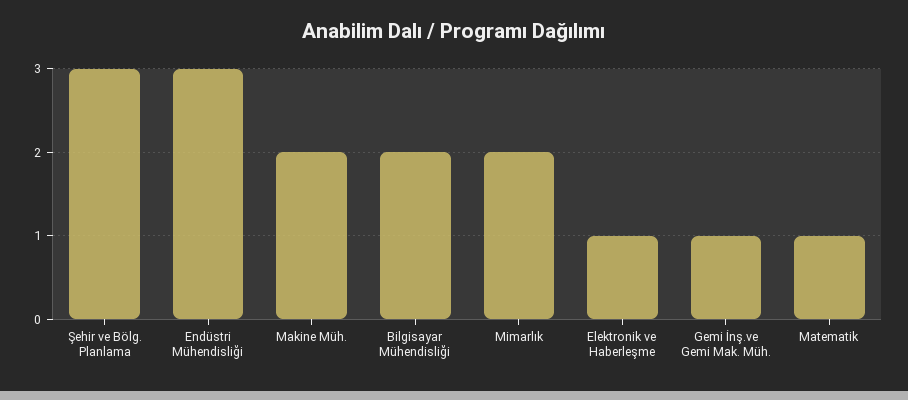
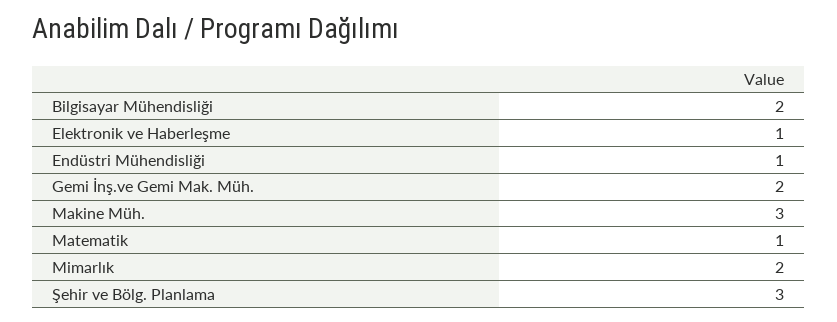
Endüstri Mühendisliği: 3 -> 1
Makine Müh.: 2 -> 3
Gemi İnş.ve Gemi Mak. Müh.: 1 -> 2

